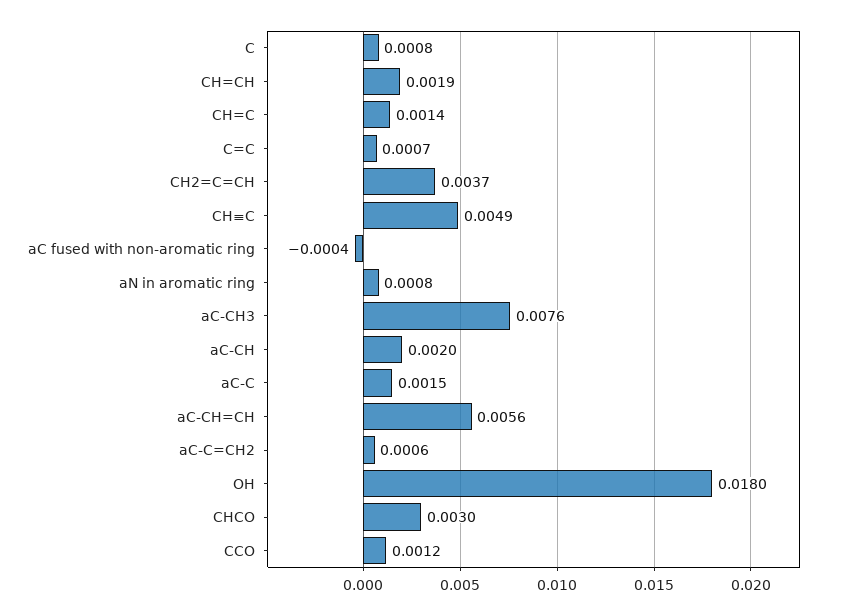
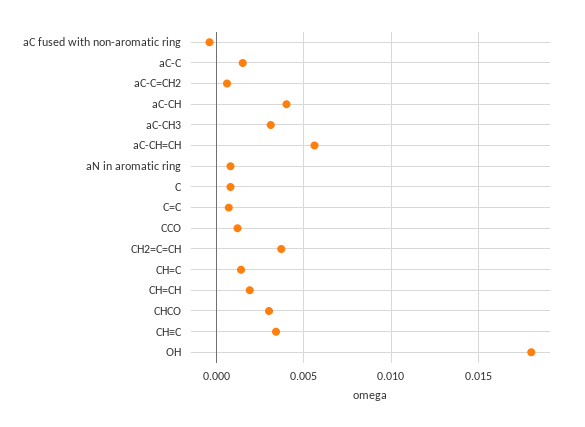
CH≡C: 0.0049 -> 0.0035
aC-CH3: 0.0076 -> 0.003
aC-CH: 0.002 -> 0.004

